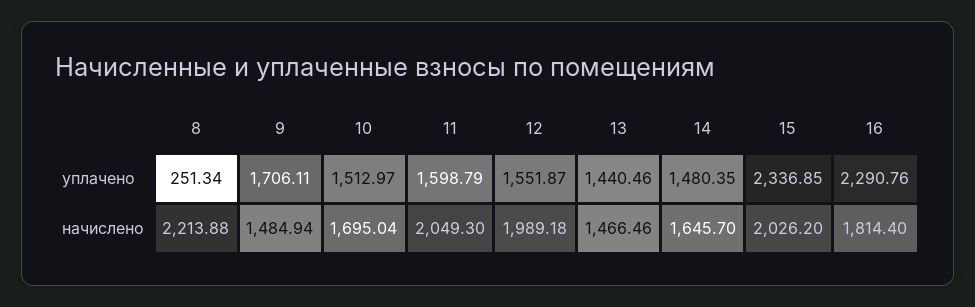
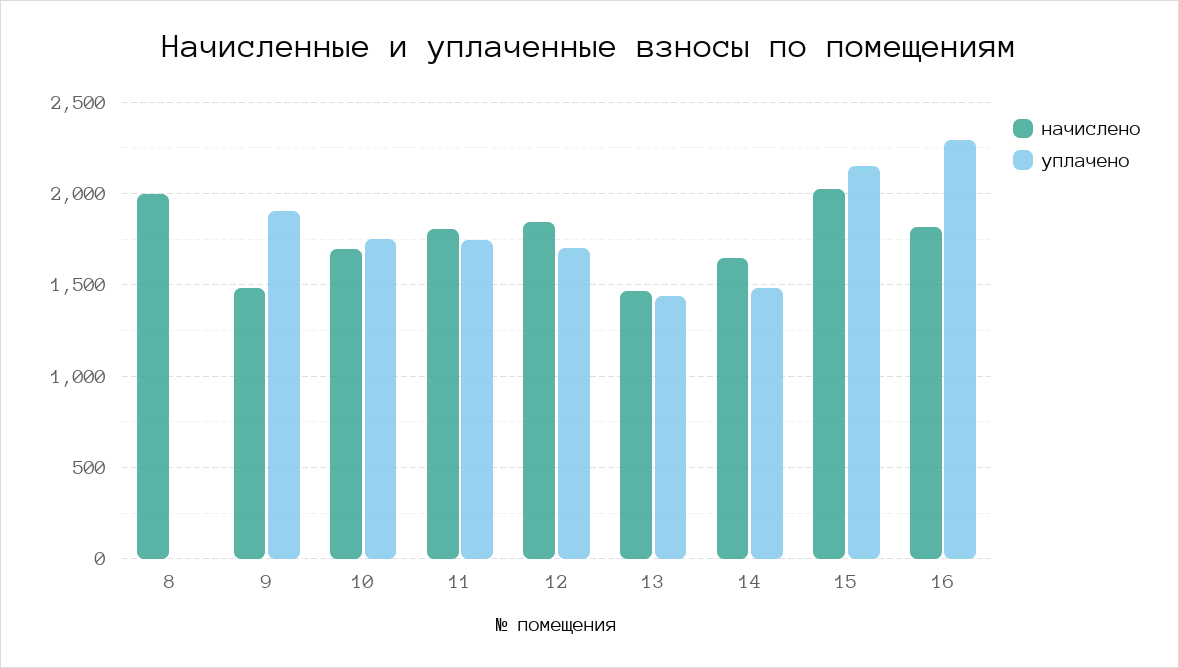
уплачено, 8: 251.34 -> 0
уплачено, 9: 1706.11 -> 1900
уплачено, 10: 1512.97 -> 1750
уплачено, 11: 1598.79 -> 1750
уплачено, 12: 1551.87 -> 1700
уплачено, 15: 2336.85 -> 2150
начислено, 8: 2213.88 -> 2000
начислено, 11: 2049.3 -> 1800
начислено, 12: 1989.18 -> 1850

